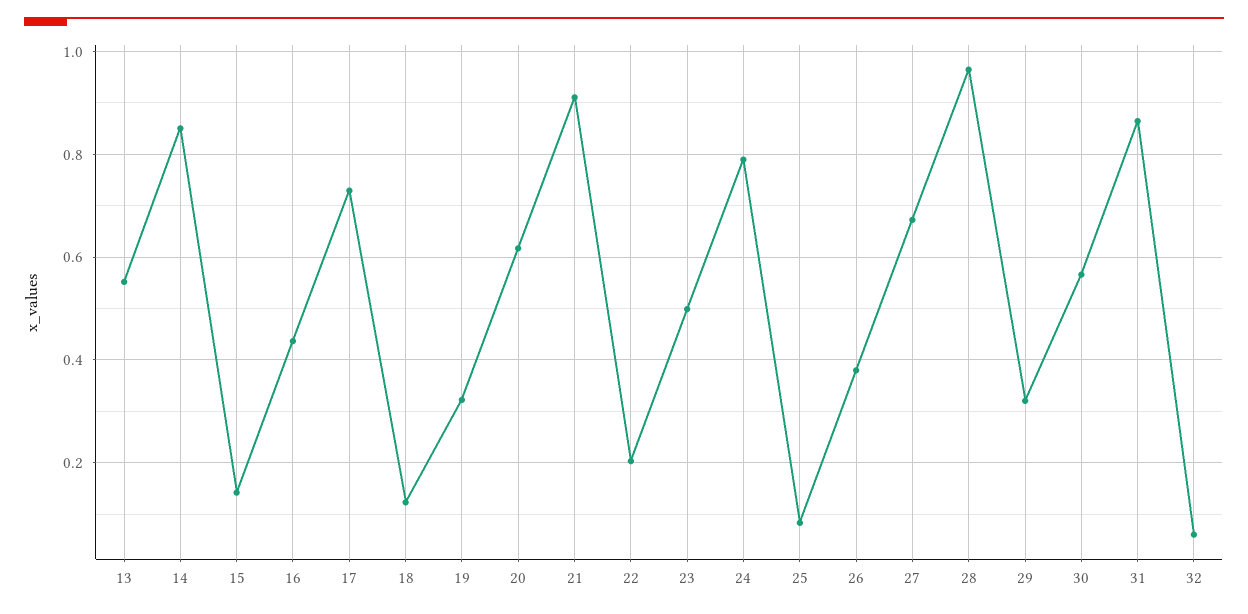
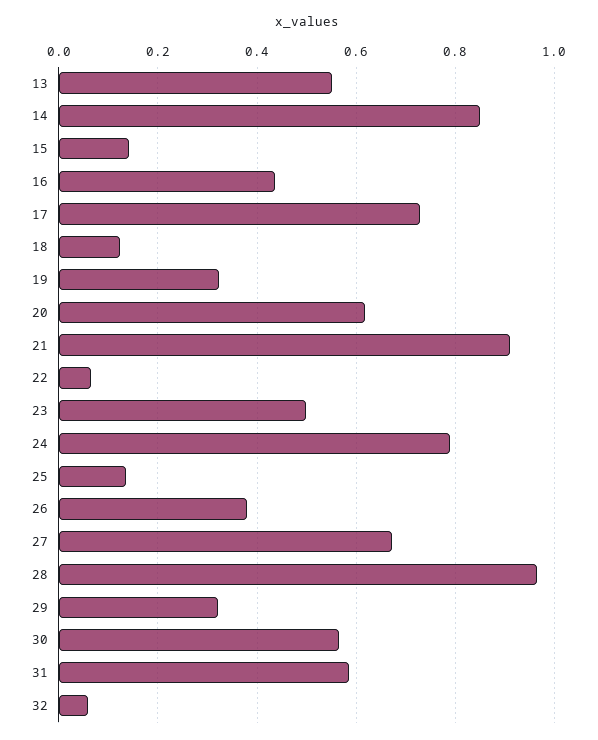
22: 0.2 -> 0.06
25: 0.08 -> 0.14
31: 0.86 -> 0.58

